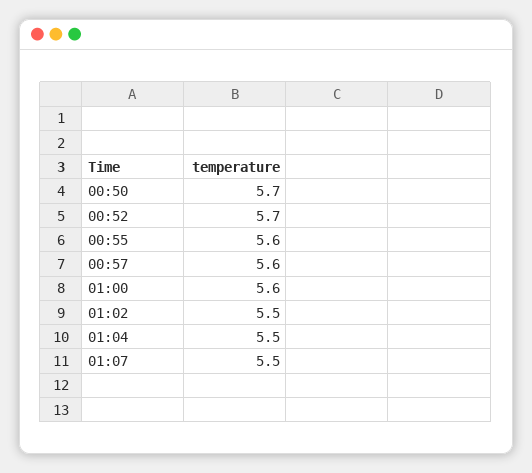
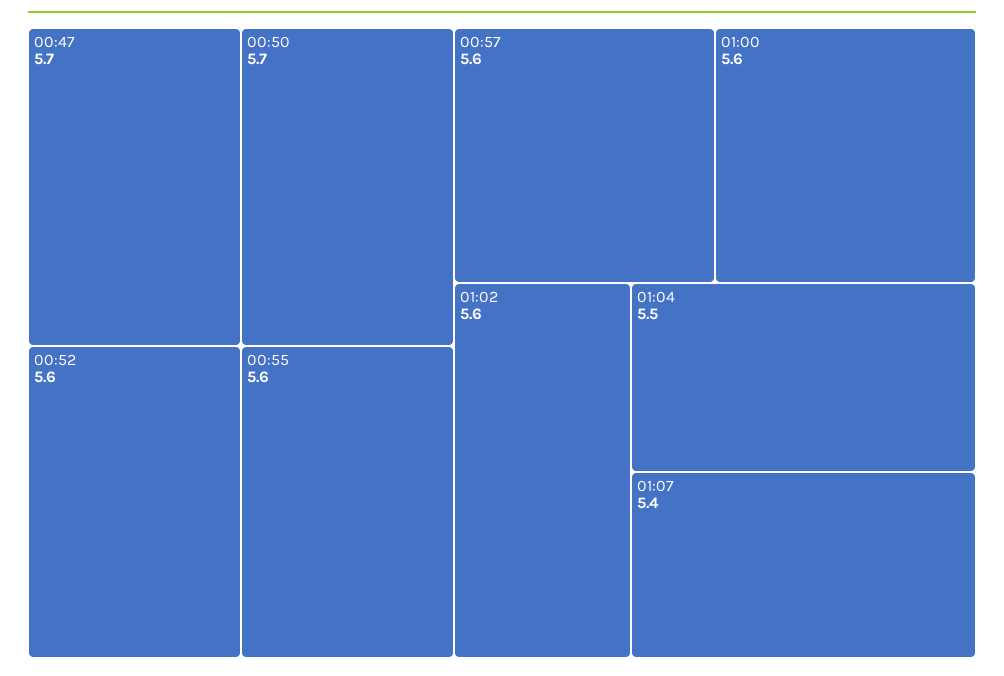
00:52: 5.7 -> 5.6
01:02: 5.5 -> 5.6
01:07: 5.5 -> 5.4
00:47: none -> 5.7

